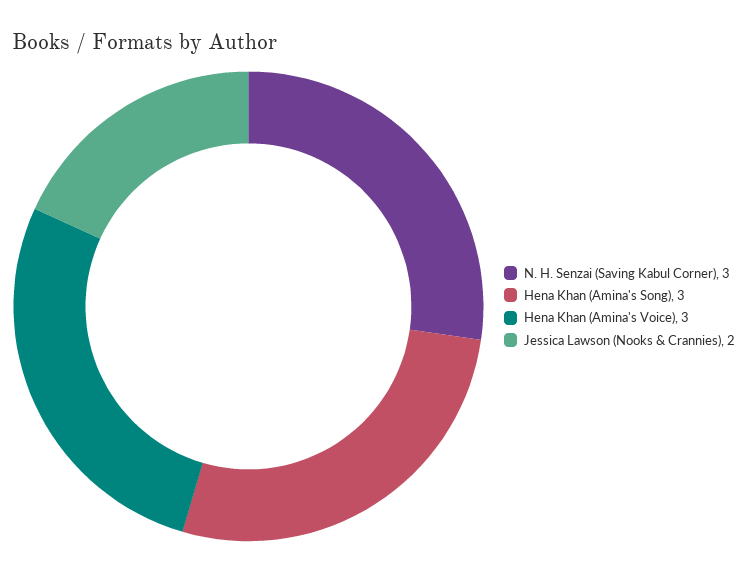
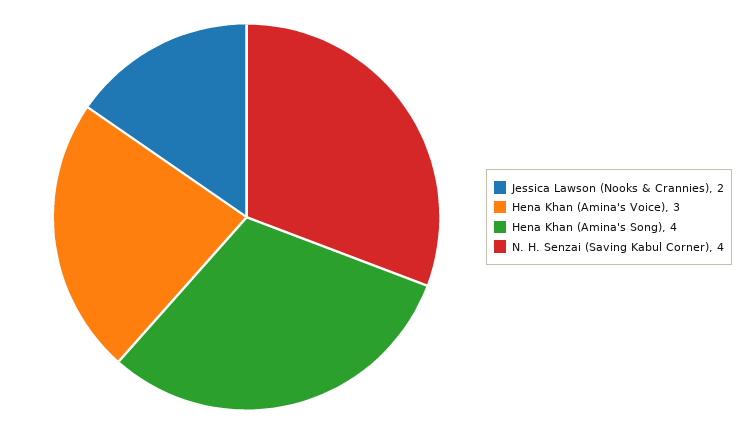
N. H. Senzai (Saving Kabul Corner): 3 -> 4
Hena Khan (Amina's Song): 3 -> 4

